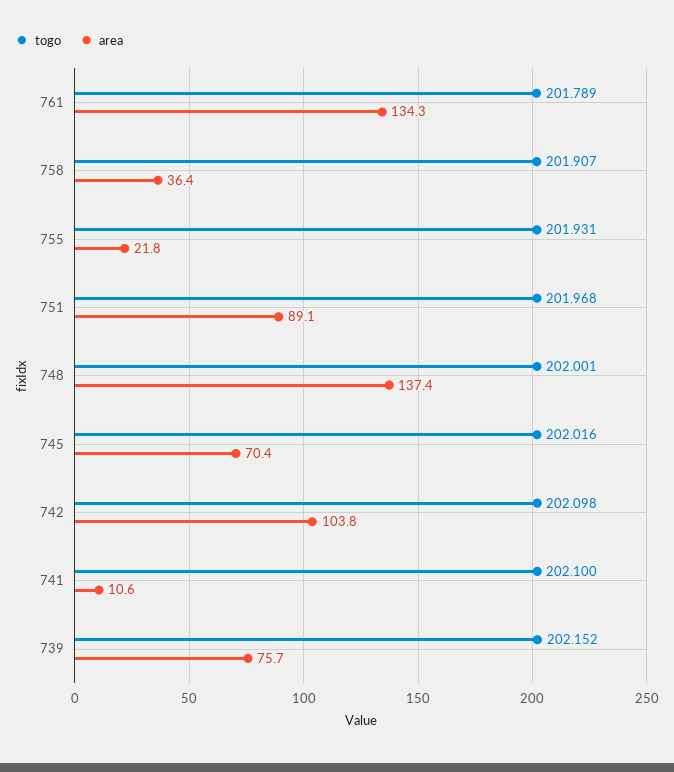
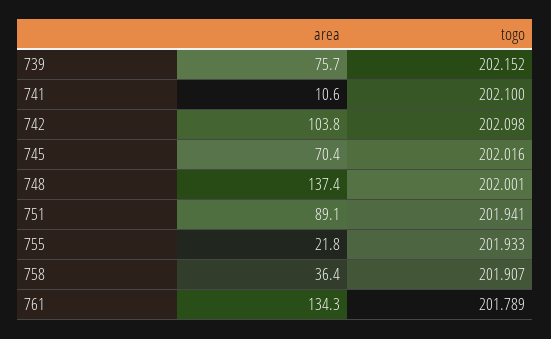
togo, 755: 201.931 -> 201.933
togo, 751: 201.968 -> 201.941

